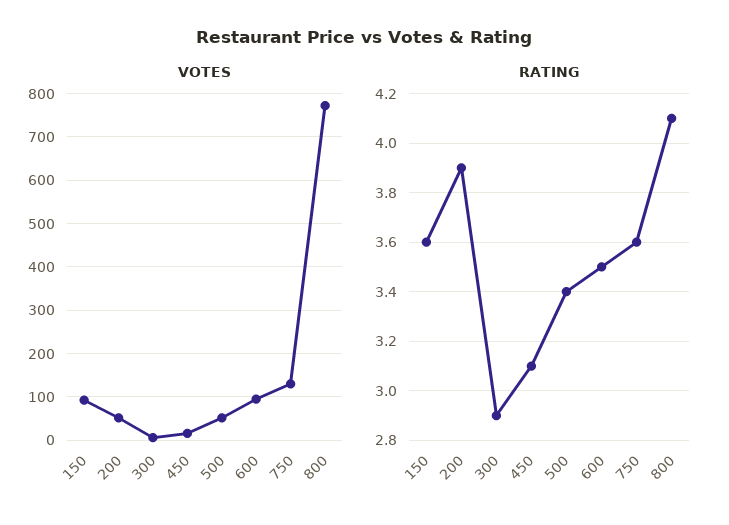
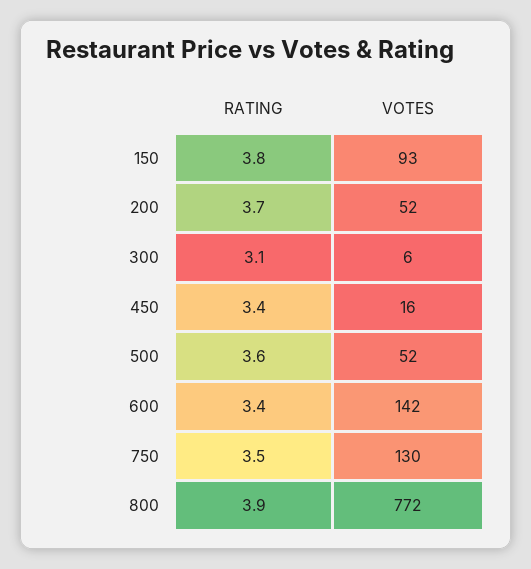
VOTES, 600: 100 -> 142
RATING, 150: 3.6 -> 3.8
RATING, 200: 3.9 -> 3.7
RATING, 300: 2.9 -> 3.1
RATING, 450: 3.1 -> 3.4
RATING, 500: 3.4 -> 3.6
RATING, 600: 3.5 -> 3.4
RATING, 750: 3.6 -> 3.5
RATING, 800: 4.1 -> 3.9

